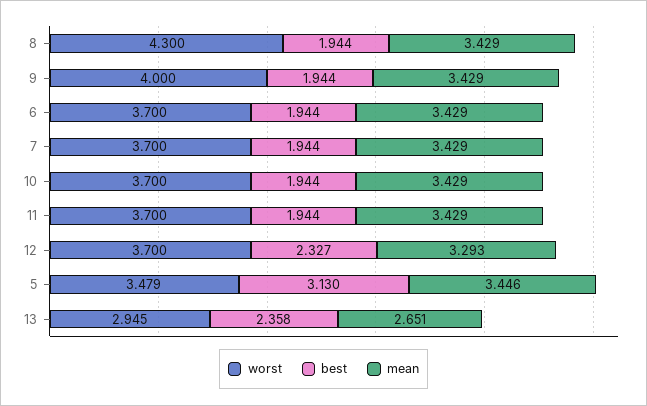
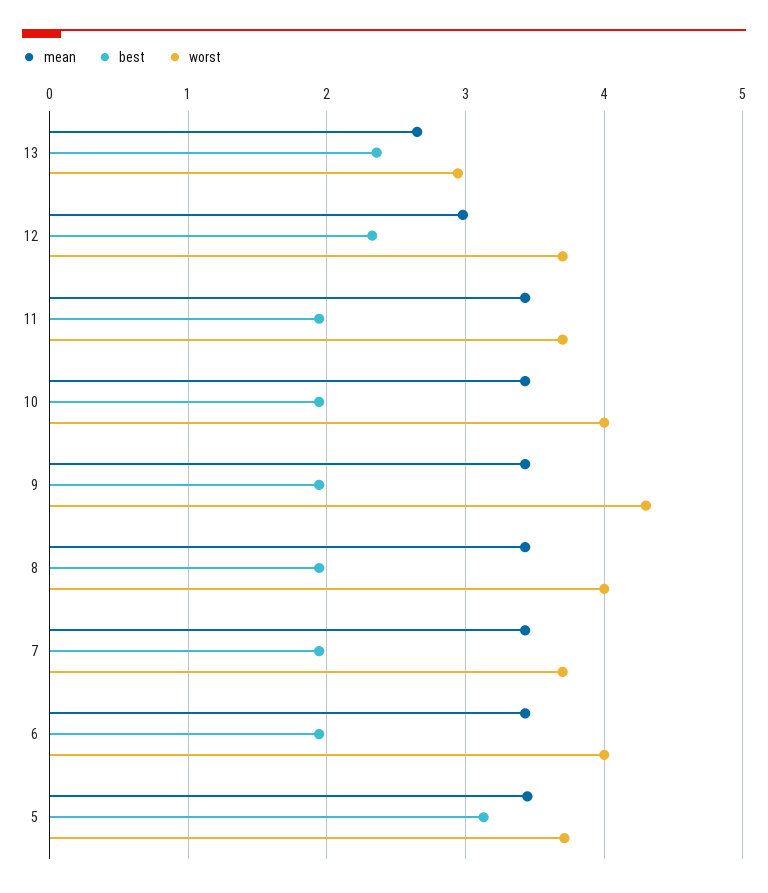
worst, 8: 4.3 -> 4
worst, 9: 4 -> 4.3
worst, 6: 3.7 -> 4
worst, 10: 3.7 -> 4
mean, 12: 3.293 -> 3
worst, 5: 3.479 -> 3.7

